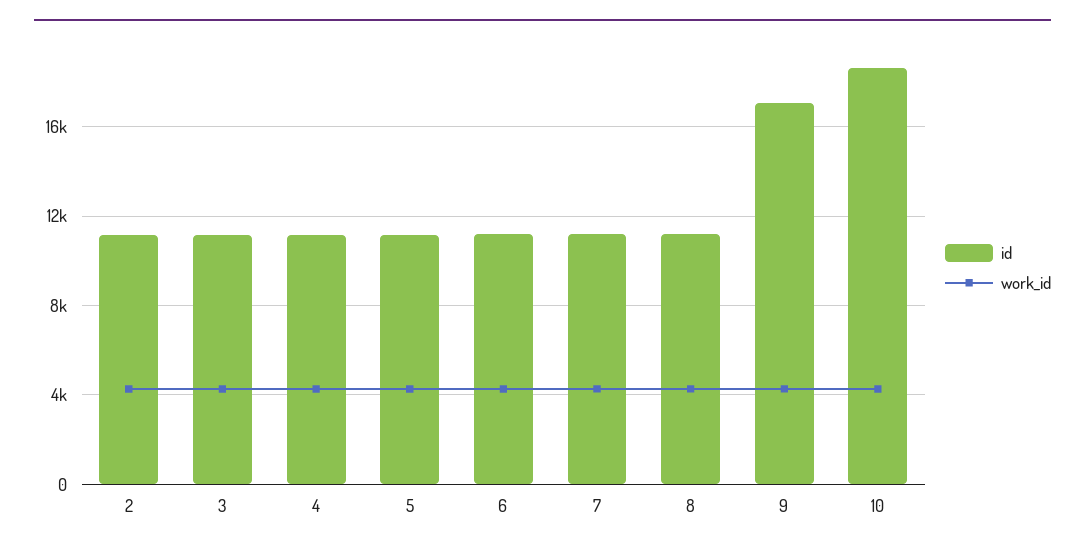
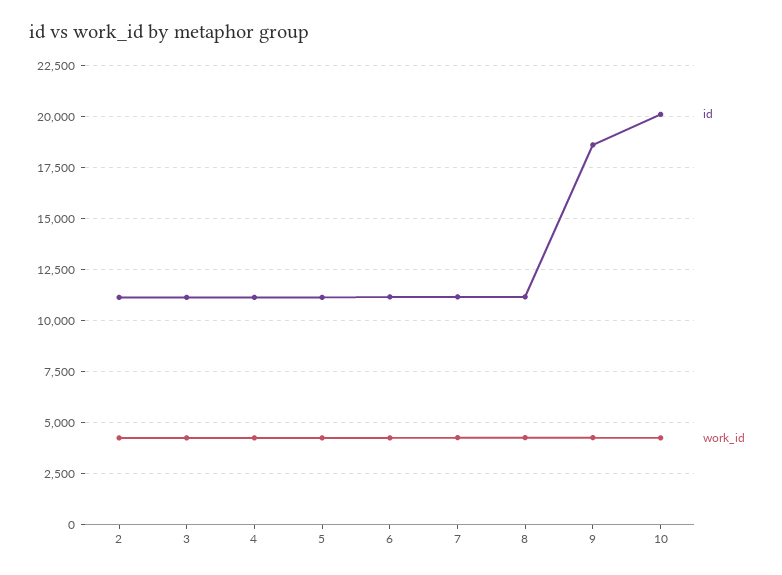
id, 9: 17000 -> 18500
id, 10: 18500 -> 20000

